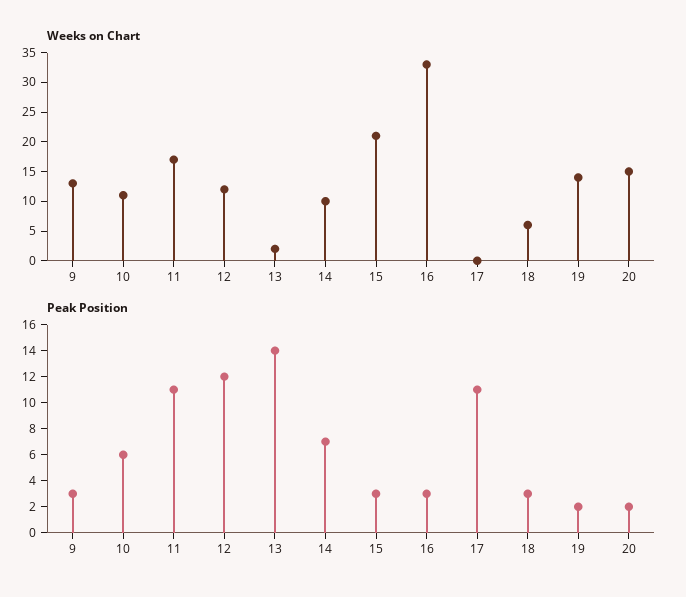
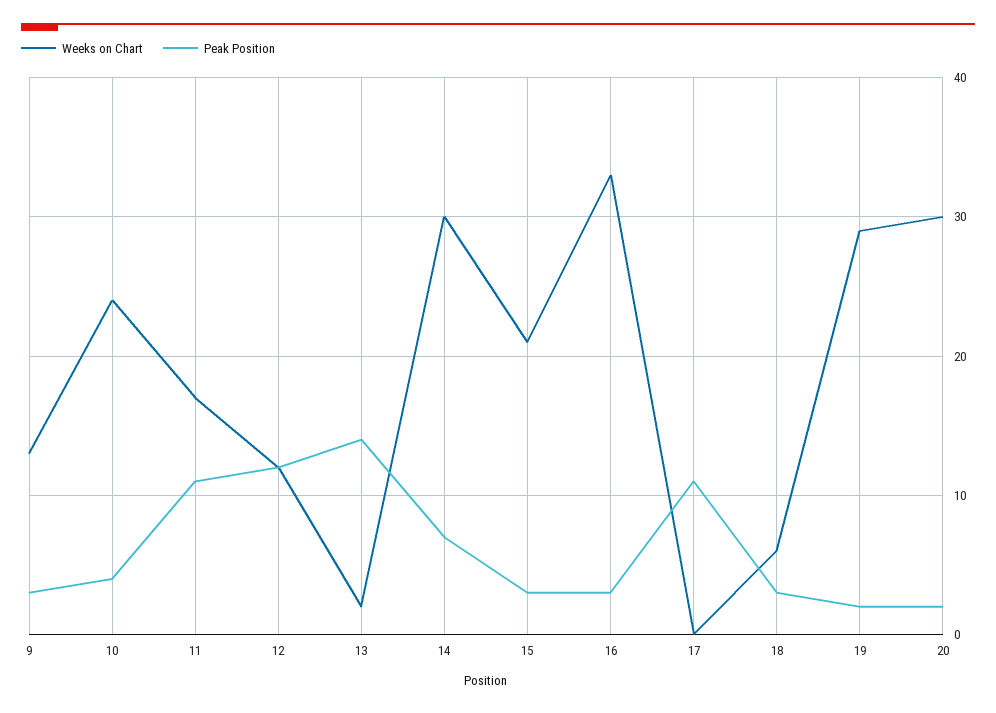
Weeks on Chart, 10: 10 -> 24
Weeks on Chart, 14: 10 -> 30
Weeks on Chart, 19: 15 -> 29
Weeks on Chart, 20: 15 -> 30
Peak Position, 10: 6 -> 4

